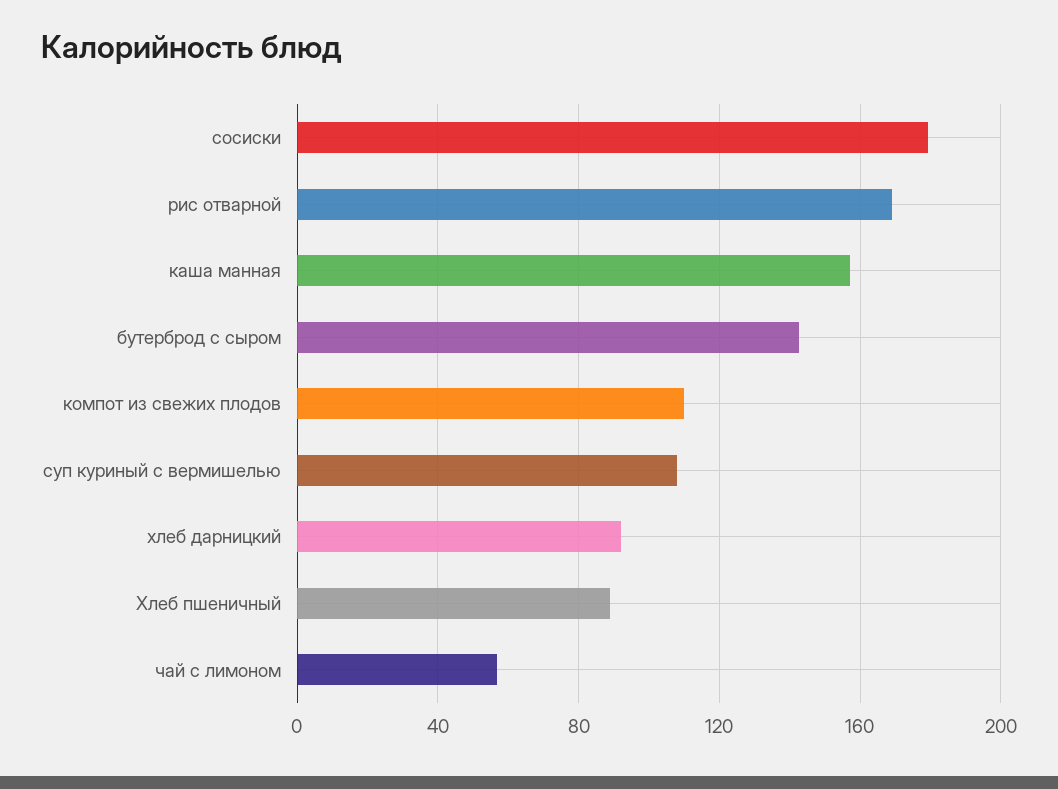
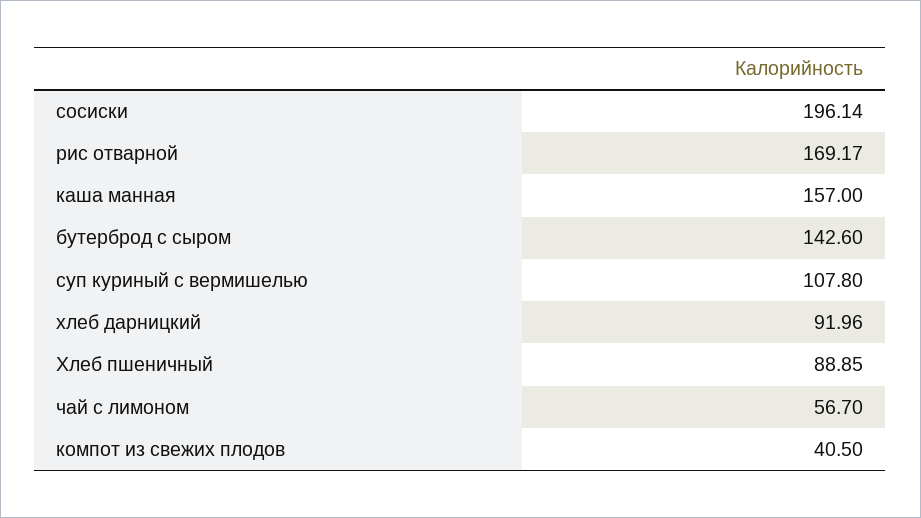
сосиски: 180 -> 196.14
компот из свежих плодов: 110 -> 40.5

